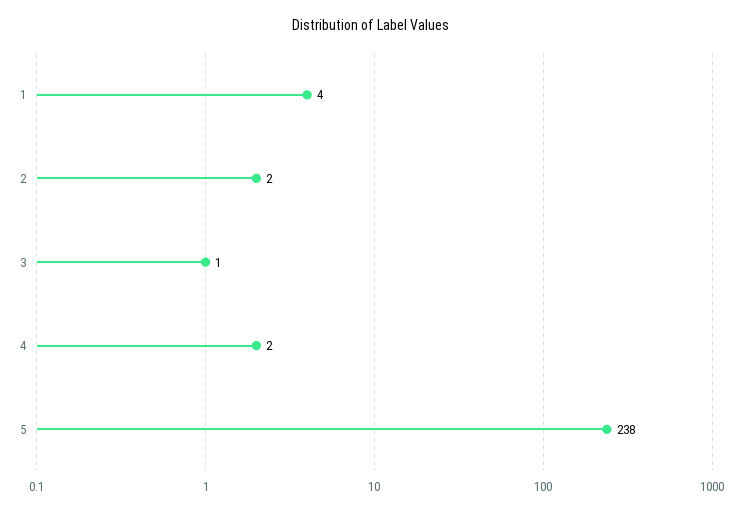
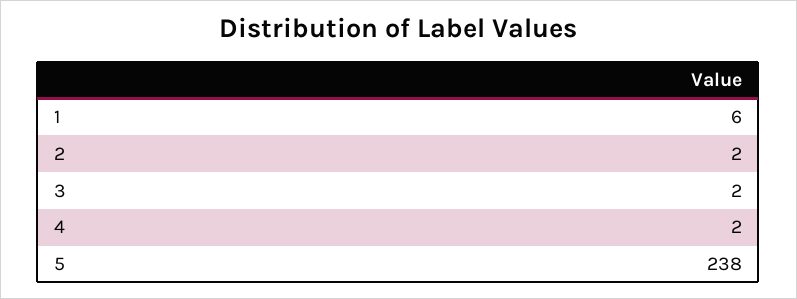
1: 4 -> 6
3: 1 -> 2

